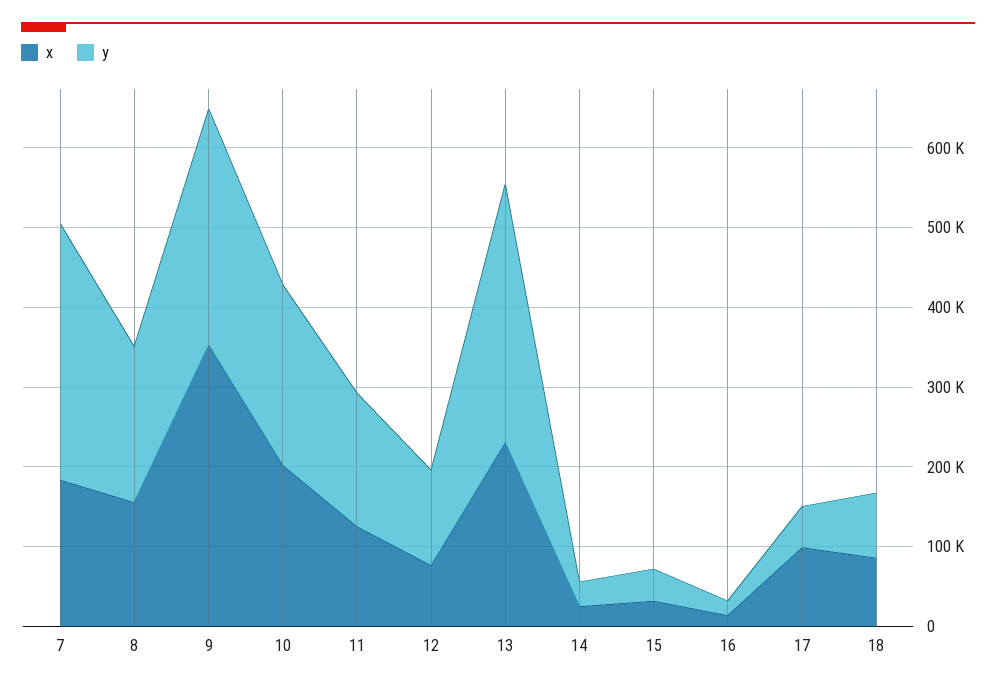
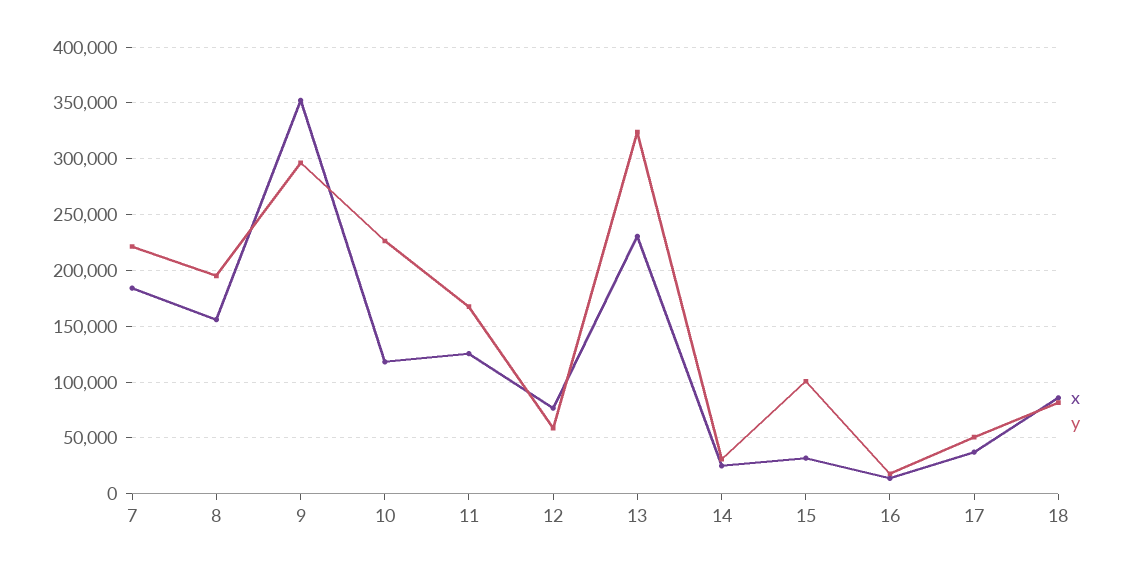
y, 7: 320000 -> 220000
x, 10: 200000 -> 120000
y, 12: 120000 -> 60000
y, 15: 40000 -> 100000
x, 17: 100000 -> 40000

